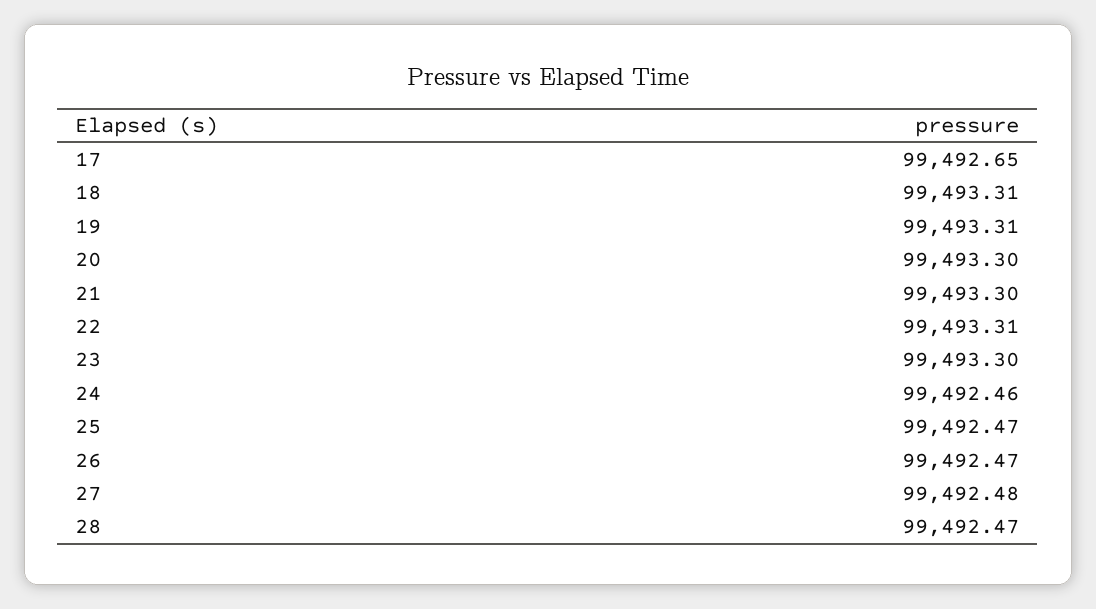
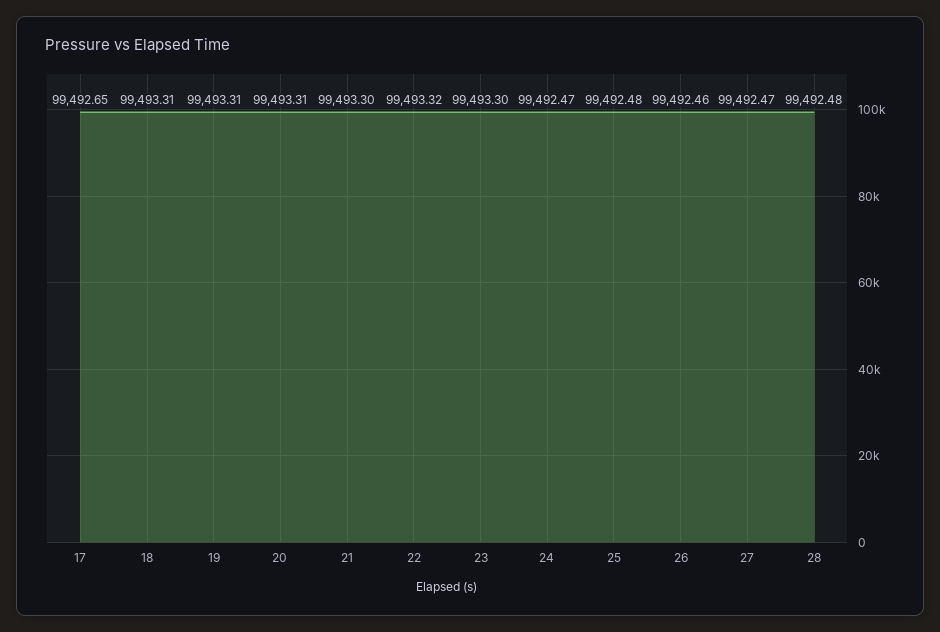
20: 99493.3 -> 99493.31
22: 99493.31 -> 99493.32
24: 99492.46 -> 99492.47
25: 99492.47 -> 99492.48
26: 99492.47 -> 99492.46
27: 99492.48 -> 99492.47
28: 99492.47 -> 99492.48

